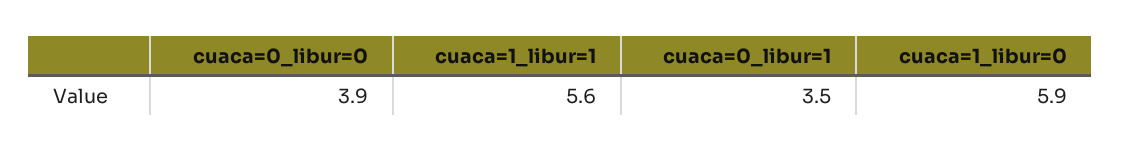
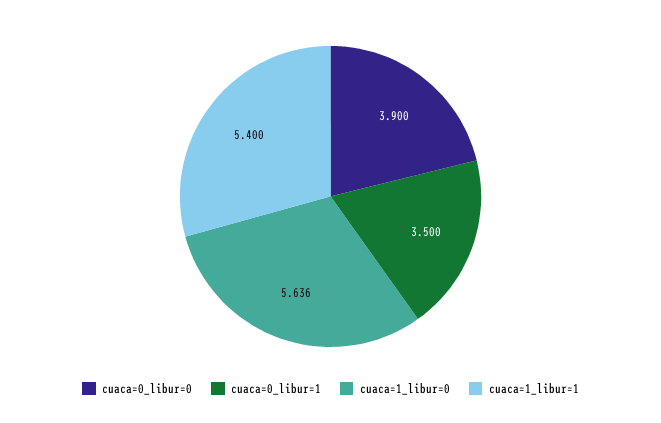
cuaca=1_libur=1: 5.6 -> 5.4
cuaca=1_libur=0: 5.9 -> 5.636

